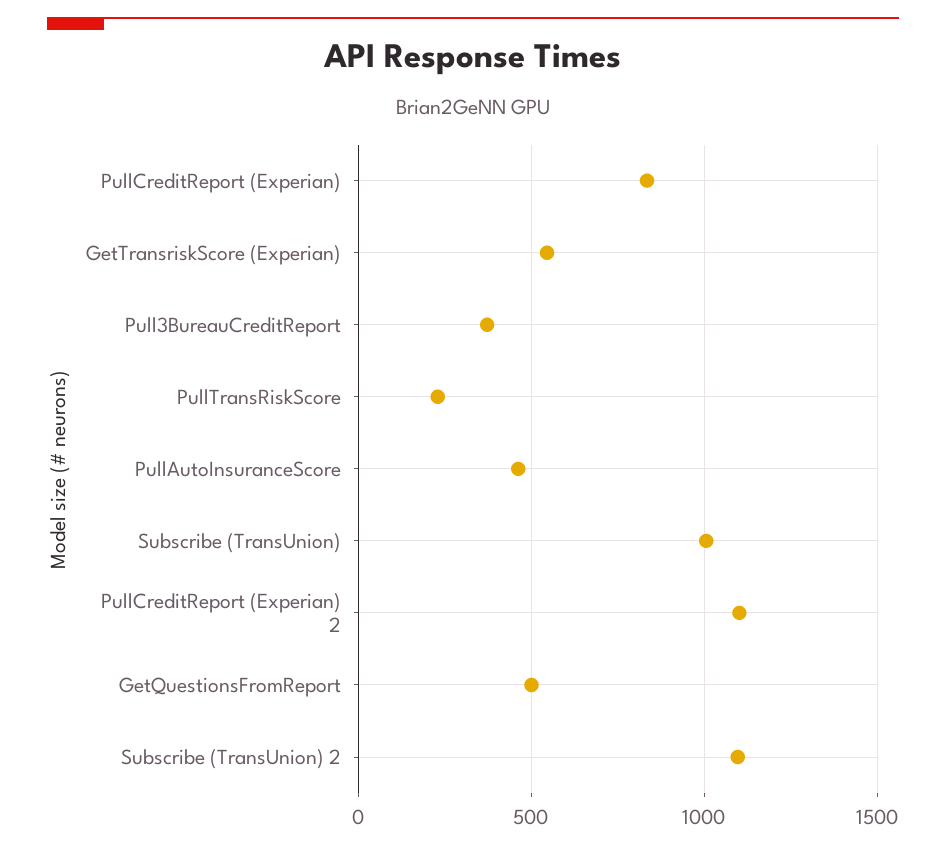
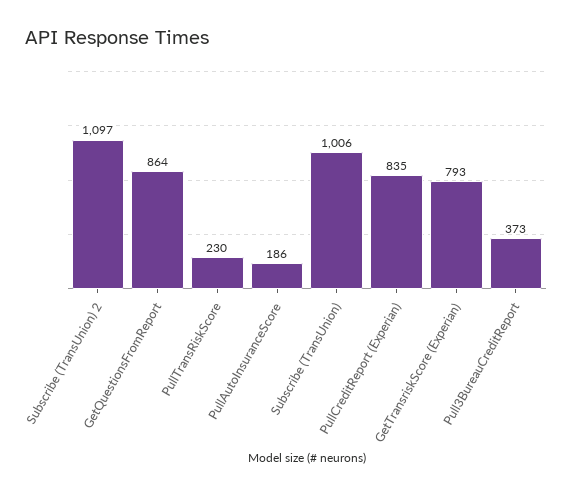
GetTransriskScore (Experian): 550 -> 793
PullAutoInsuranceScore: 450 -> 186
PullCreditReport (Experian) 2: 1100 -> none
GetQuestionsFromReport: 500 -> 864

